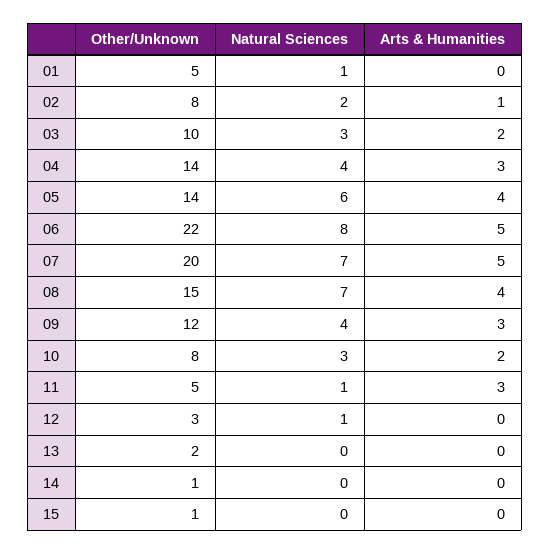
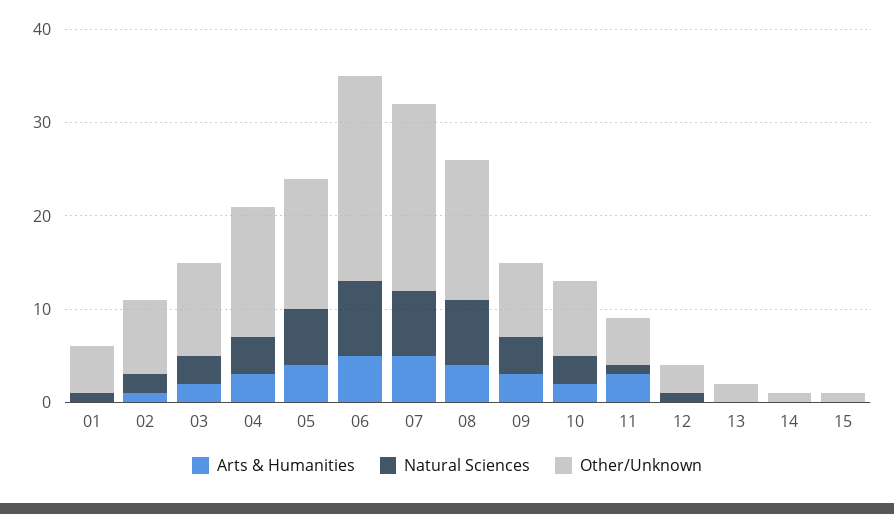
Other/Unknown, 09: 12 -> 8

